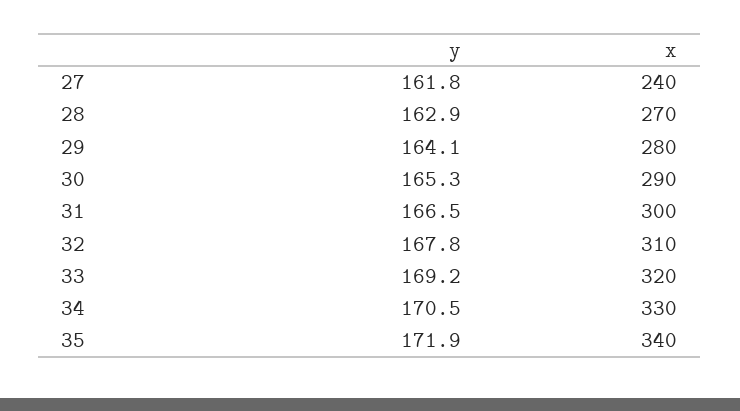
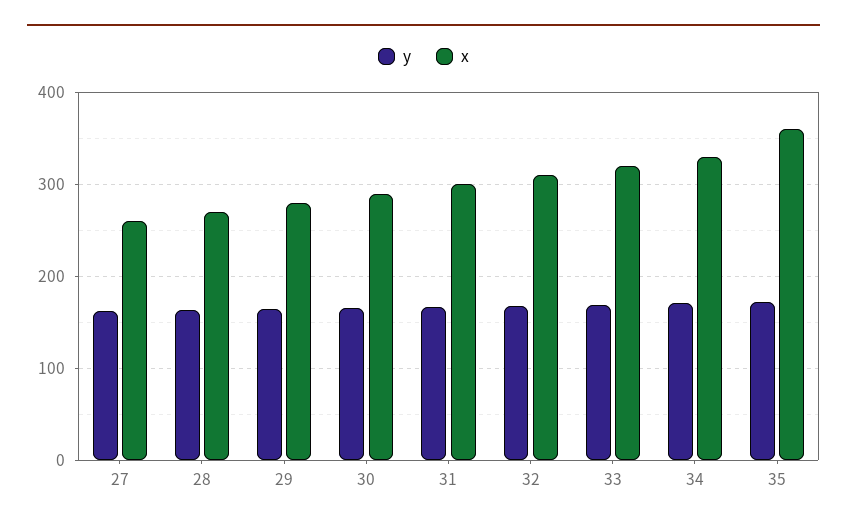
x, 27: 240 -> 260
x, 35: 340 -> 360

